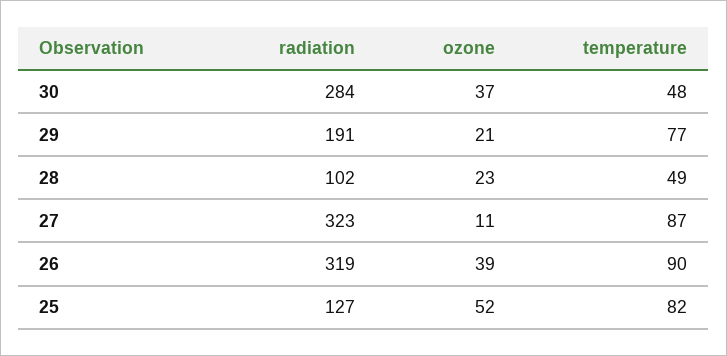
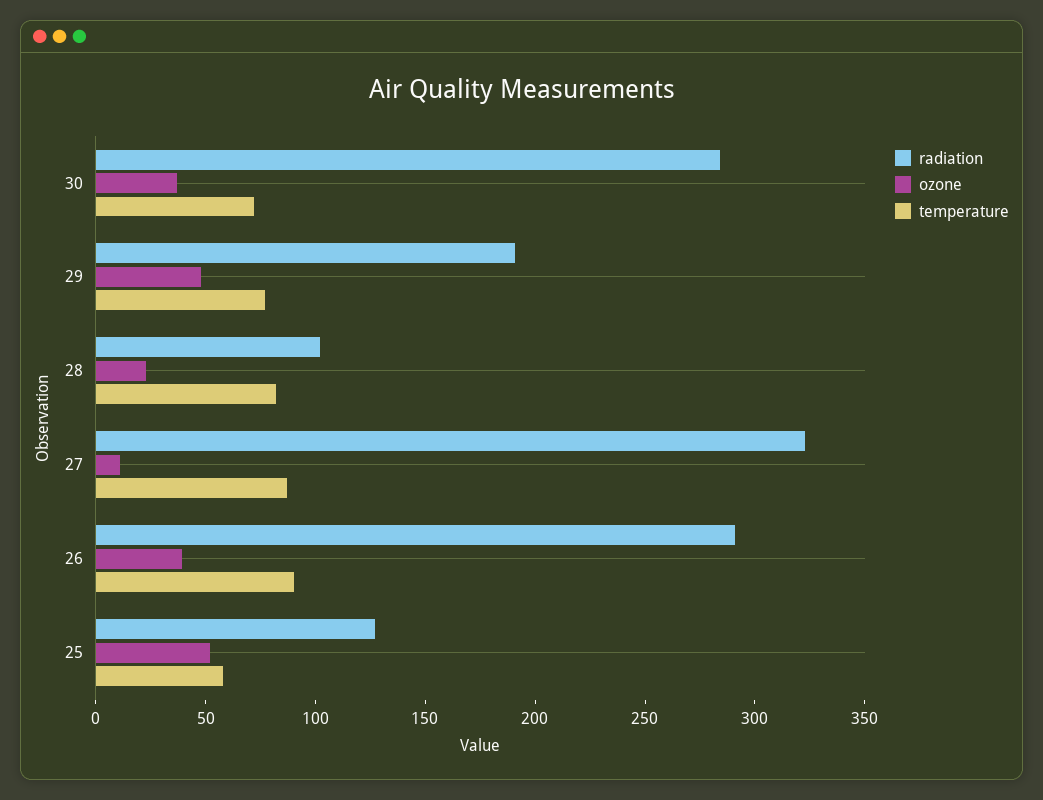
temperature, 30: 48 -> 70
ozone, 29: 21 -> 50
temperature, 28: 49 -> 80
radiation, 26: 319 -> 290
temperature, 25: 82 -> 60

